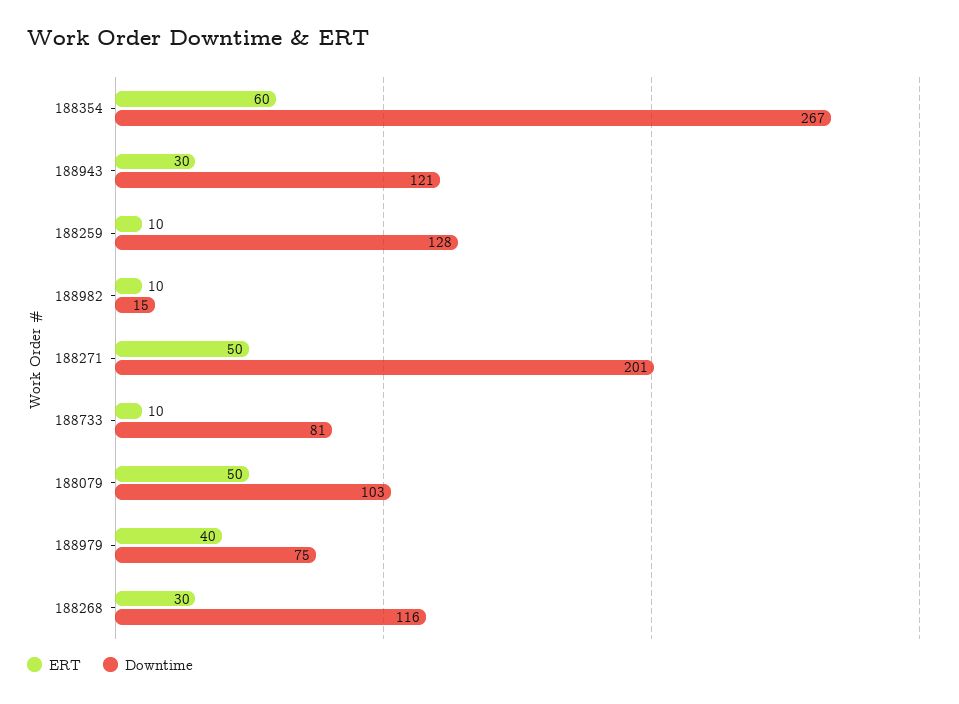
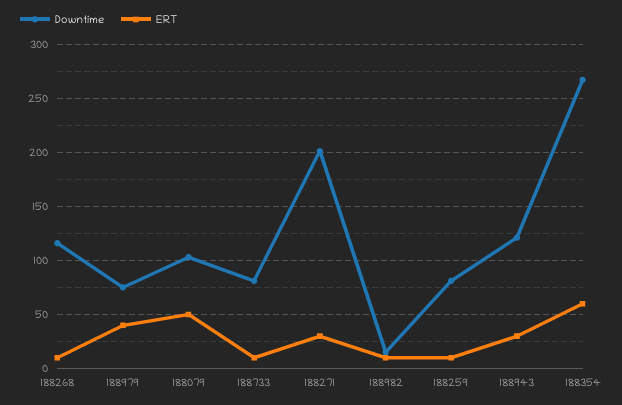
Downtime, 188259: 128 -> 80
ERT, 188271: 50 -> 30
ERT, 188268: 30 -> 10

